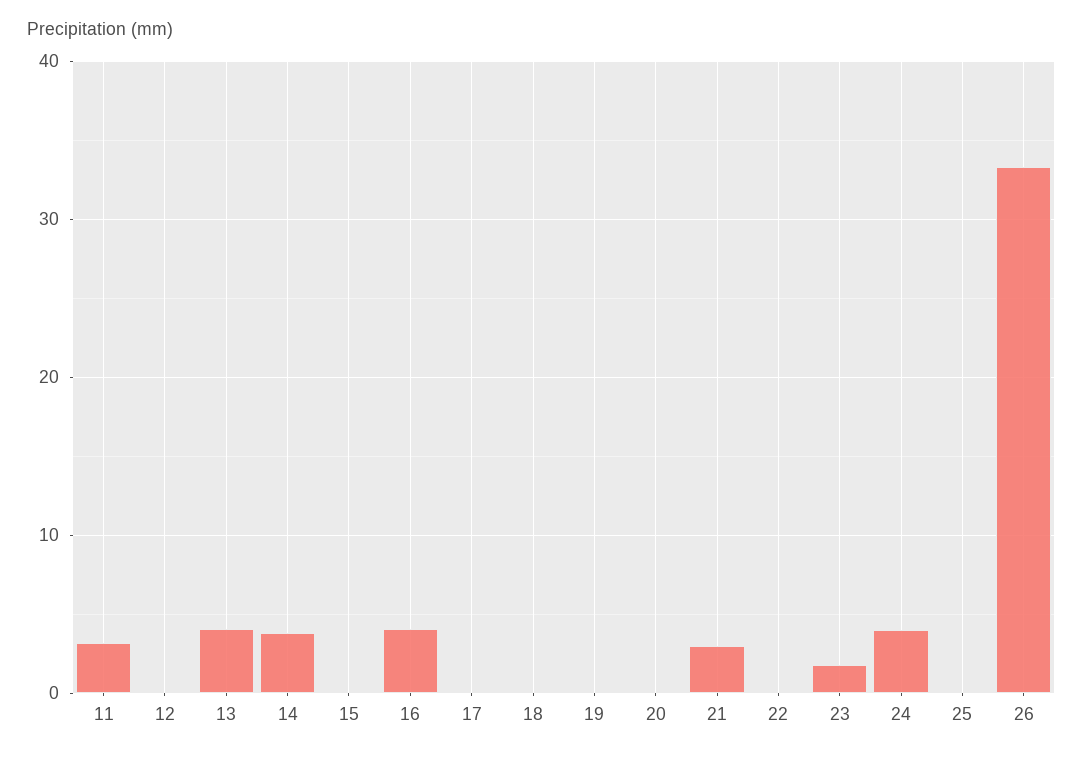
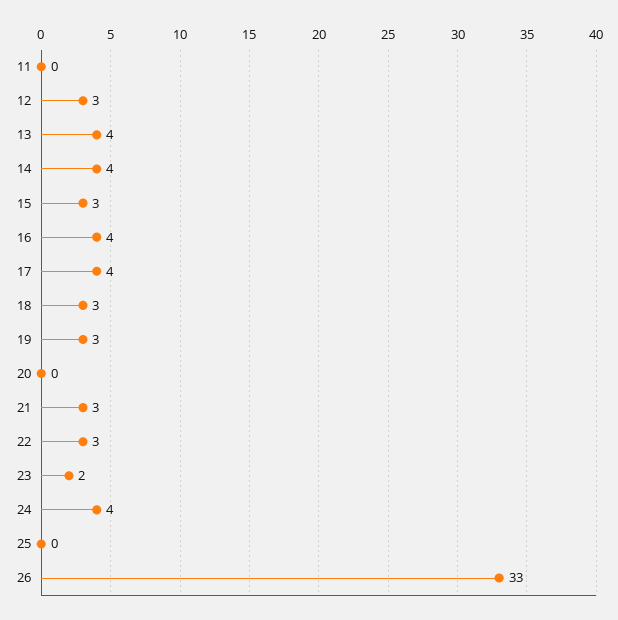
11: 3 -> 0
12: 0 -> 3
15: 0 -> 3
17: 0 -> 4
18: 0 -> 3
19: 0 -> 3
22: 0 -> 3

